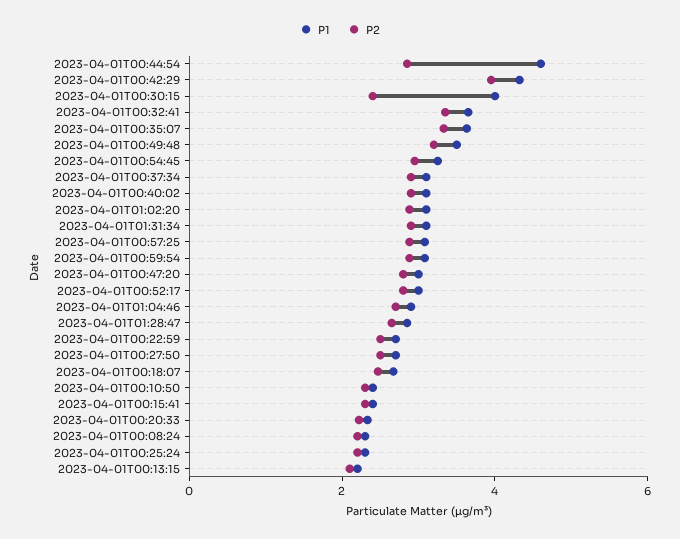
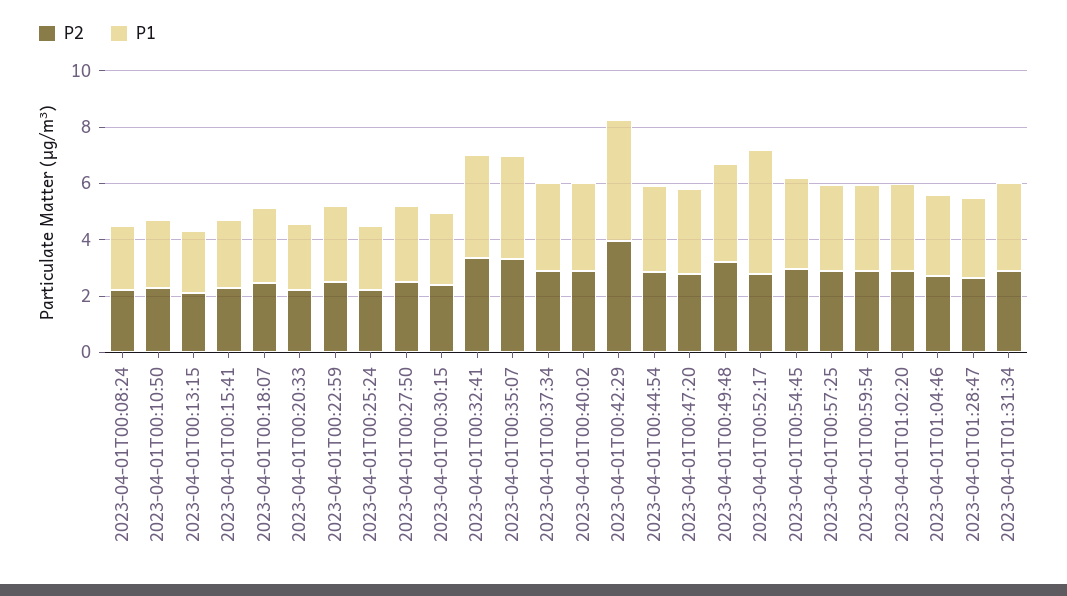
P1, 2023-04-01T00:44:54: 4.5 -> 3
P1, 2023-04-01T00:30:15: 4 -> 2.5
P1, 2023-04-01T00:52:17: 3 -> 4.5

